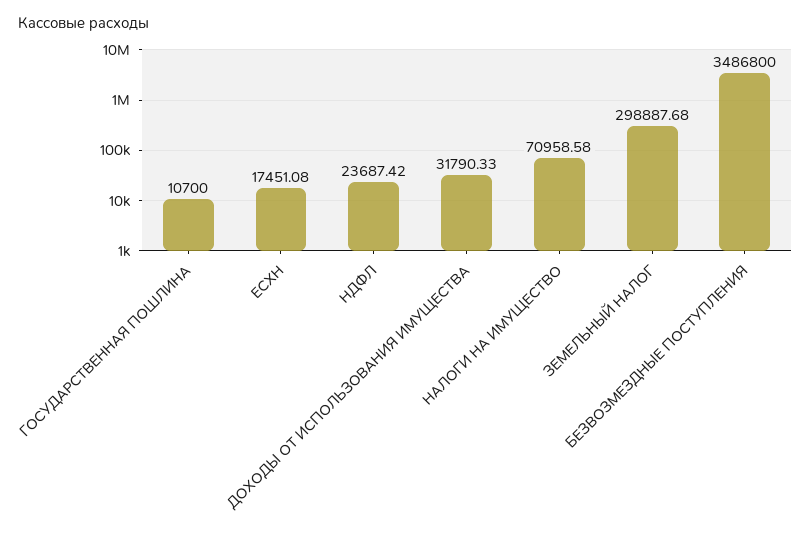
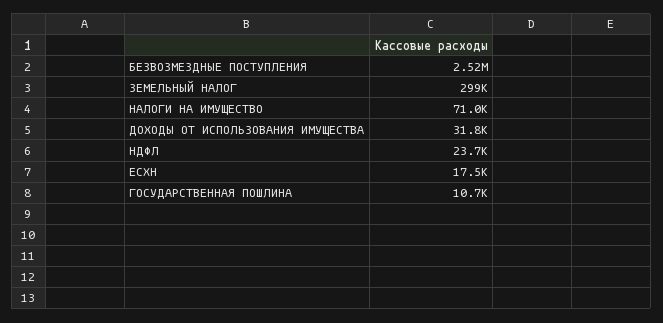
БЕЗВОЗМЕЗДНЫЕ ПОСТУПЛЕНИЯ: 3486800 -> 2520000

